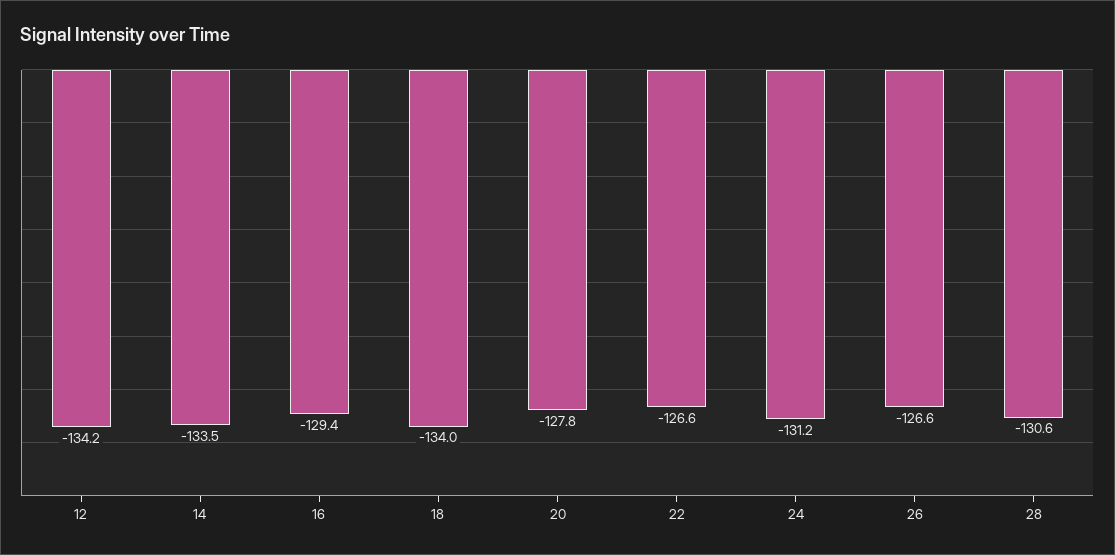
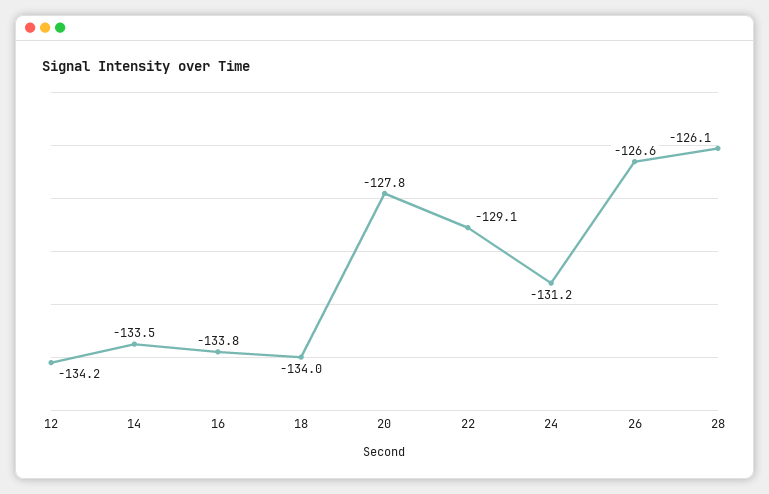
16: -129.4 -> -133.8
22: -126.6 -> -129.1
28: -130.6 -> -126.1

